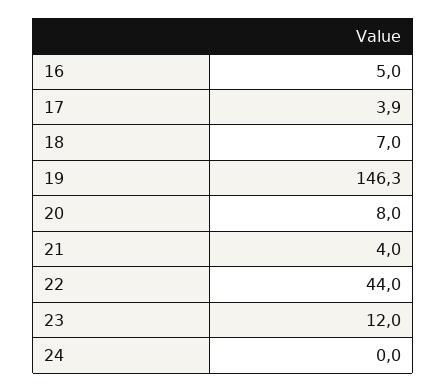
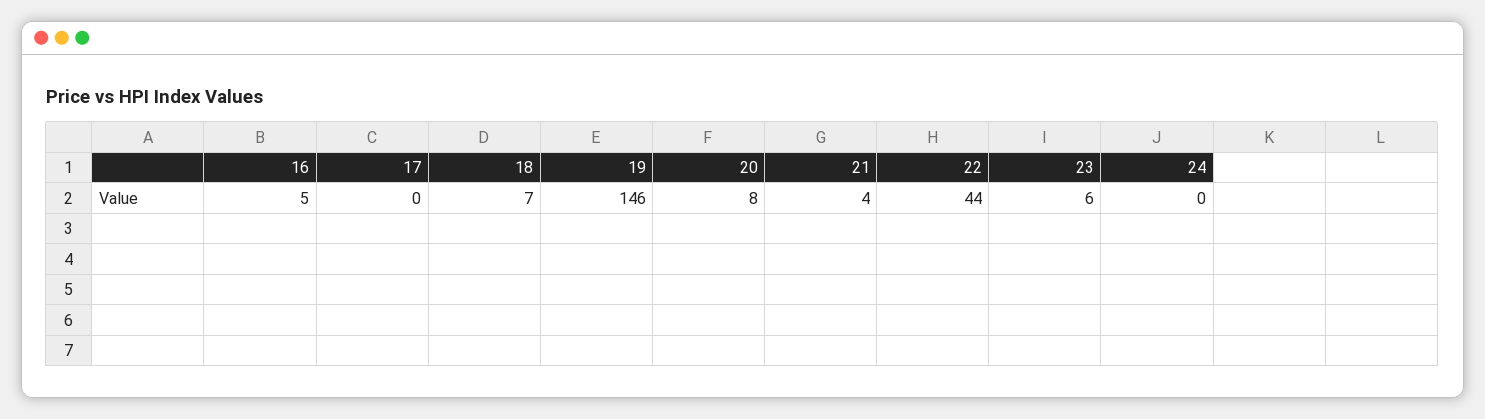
17: 3.9 -> 0
23: 12 -> 6

